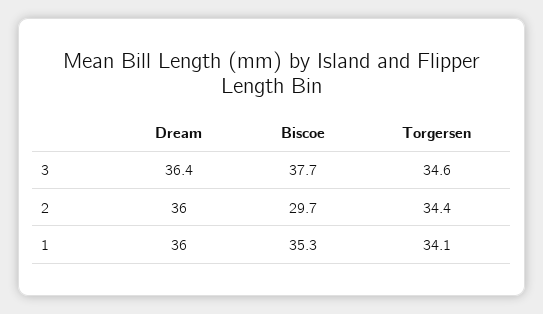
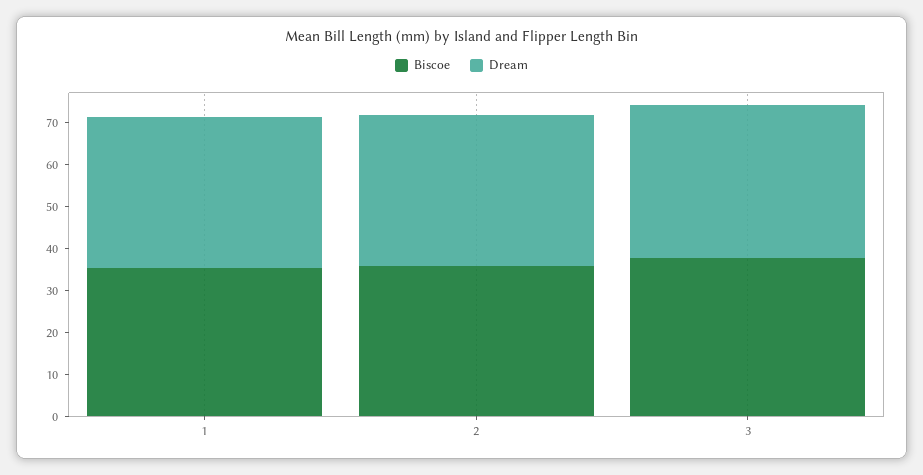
Torgersen, 3: 34.6 -> none
Biscoe, 2: 29.7 -> 36
Torgersen, 2: 34.4 -> none
Torgersen, 1: 34.1 -> none

